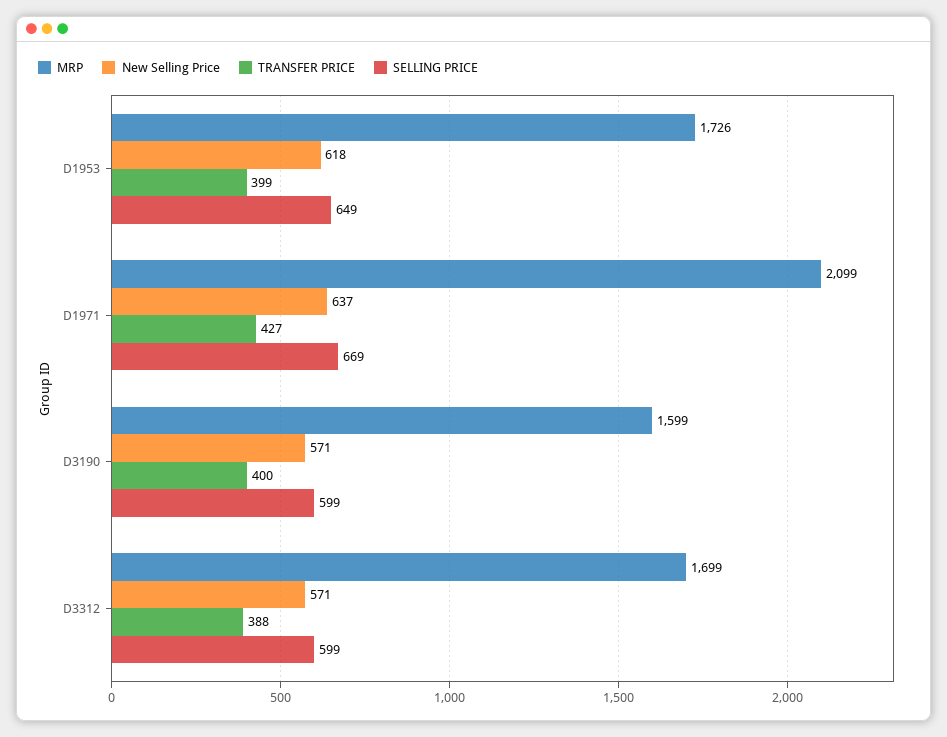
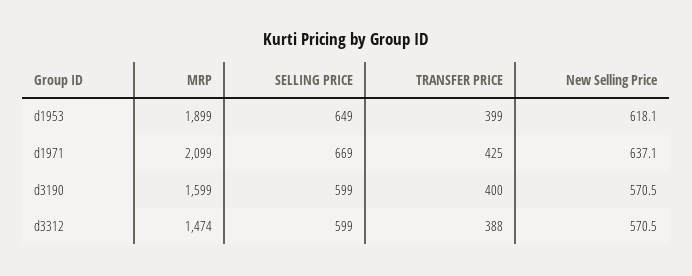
MRP, D1953: 1726 -> 1899
TRANSFER PRICE, D1971: 427 -> 425
MRP, D3312: 1699 -> 1474

